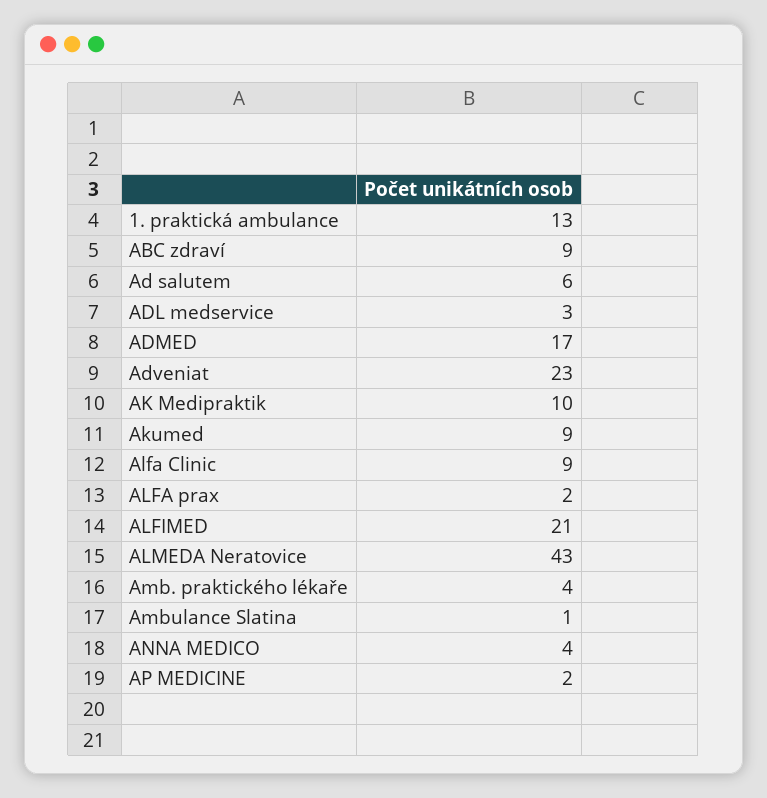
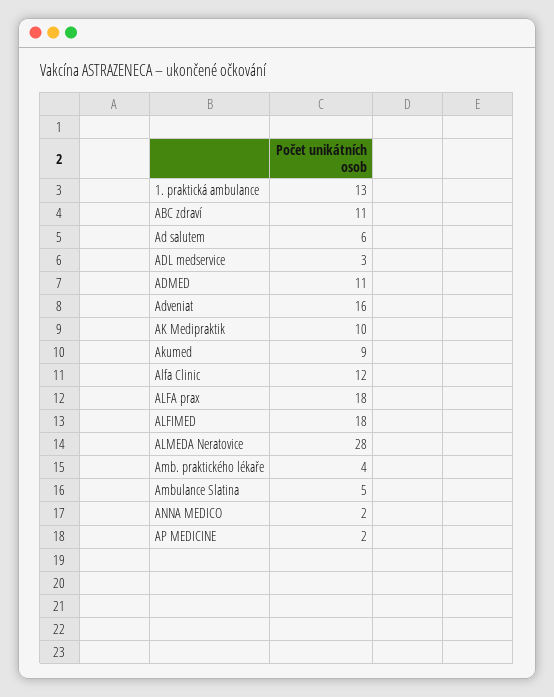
ABC zdraví: 9 -> 11
ADMED: 17 -> 11
Adveniat: 23 -> 16
Alfa Clinic: 9 -> 12
ALFA prax: 2 -> 18
ALFIMED: 21 -> 18
ALMEDA Neratovice: 43 -> 28
Ambulance Slatina: 1 -> 5
ANNA MEDICO: 4 -> 2

